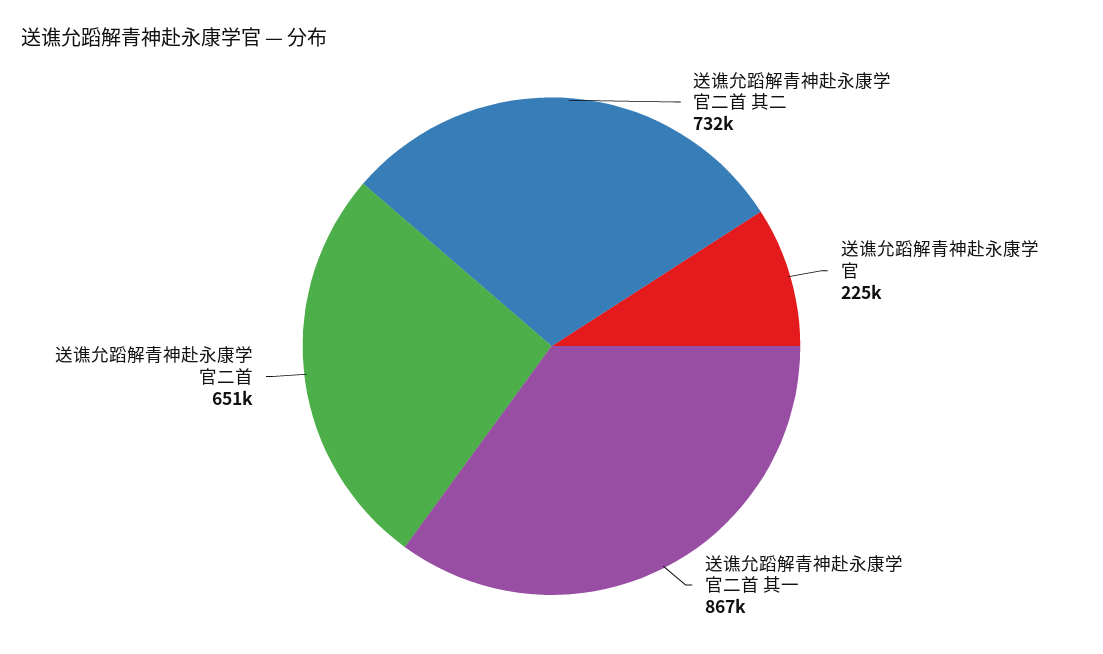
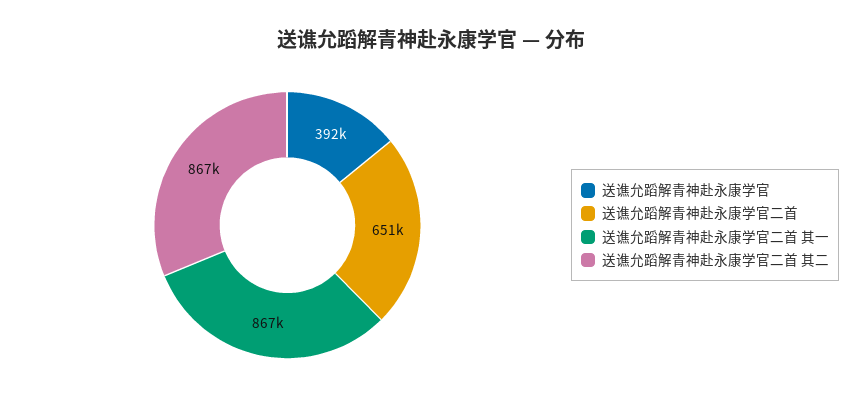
送谯允蹈解青神赴永康学官二首 其二: 732000 -> 867000
送谯允蹈解青神赴永康学官: 225000 -> 392000

